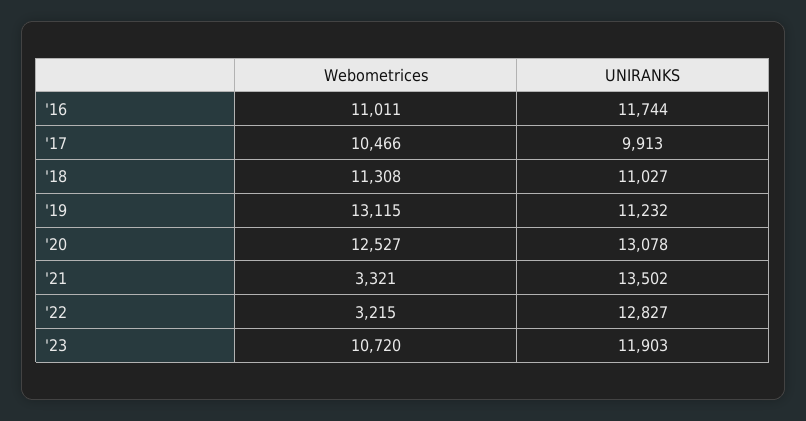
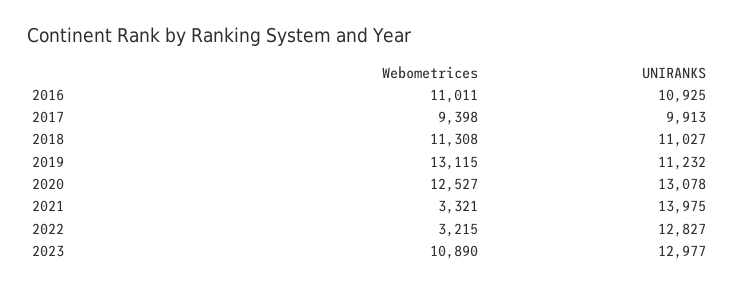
UNIRANKS, '16: 11744 -> 10925
Webometrices, '17: 10466 -> 9398
UNIRANKS, '21: 13502 -> 13975
Webometrices, '23: 10720 -> 10890
UNIRANKS, '23: 11903 -> 12977

